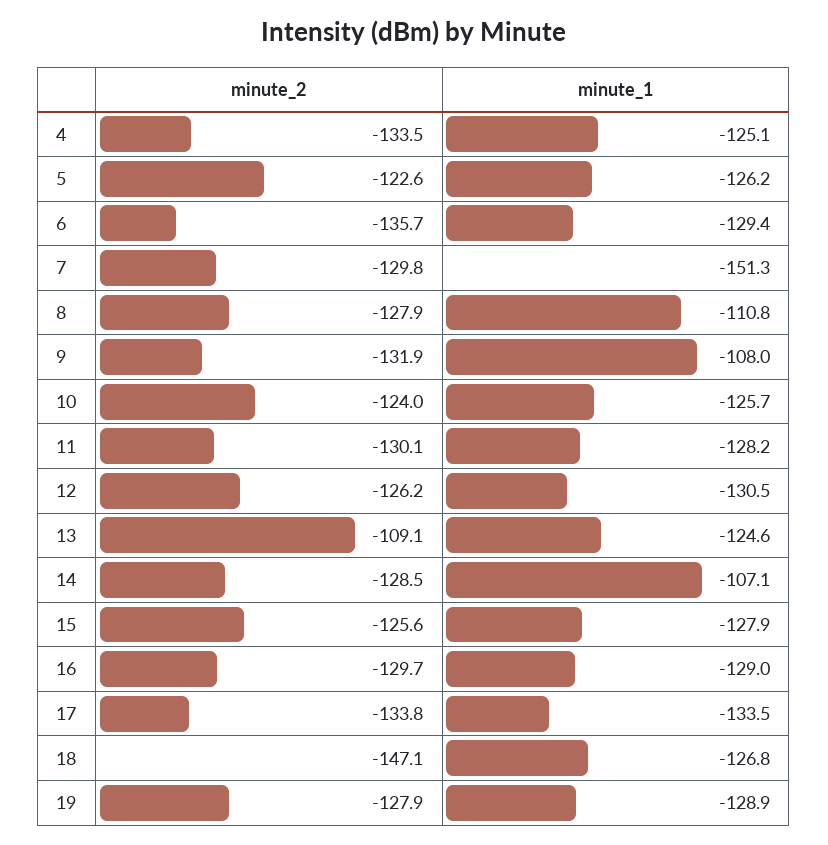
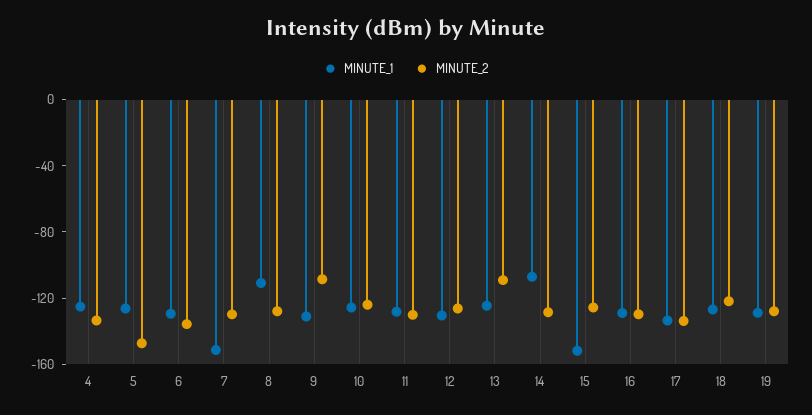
minute_2, 5: -122.6 -> -150
minute_2, 9: -131.9 -> -110
minute_1, 9: -108 -> -130
minute_1, 15: -127.9 -> -150
minute_2, 18: -147.1 -> -120

